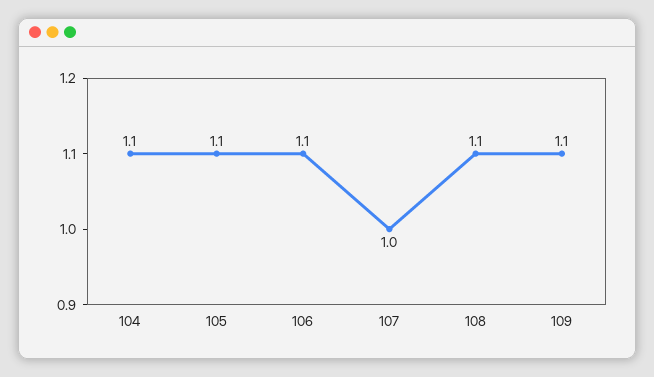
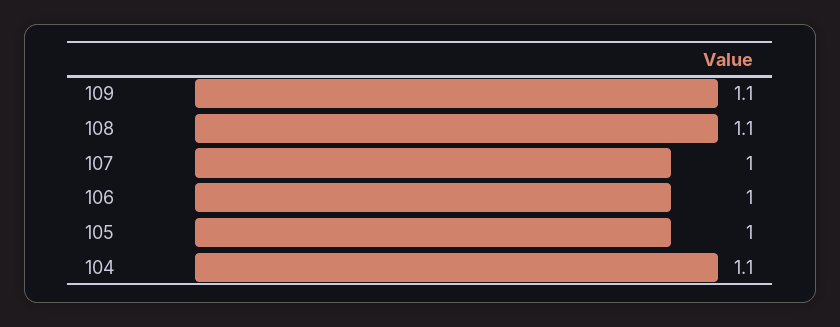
105: 1.1 -> 1
106: 1.1 -> 1

